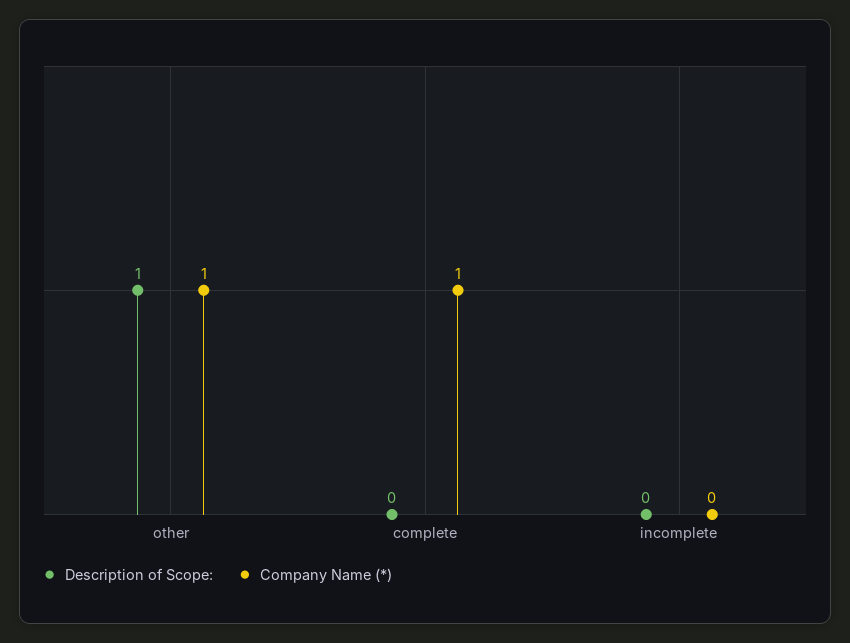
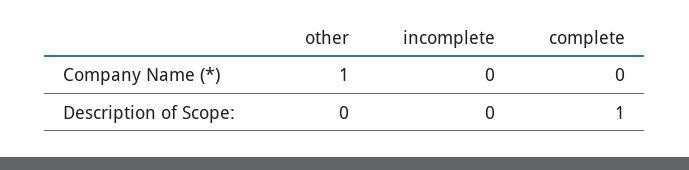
Description of Scope:, other: 1 -> 0
Description of Scope:, complete: 0 -> 1
Company Name (*), complete: 1 -> 0

